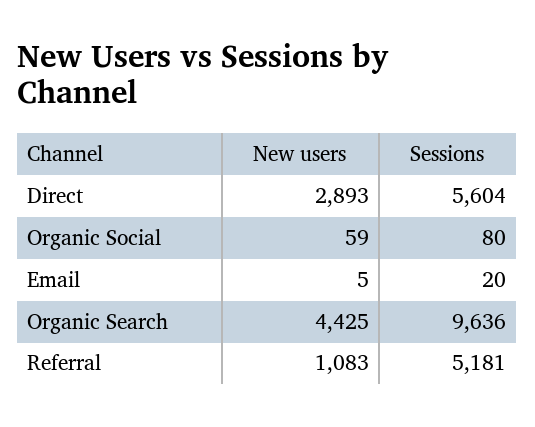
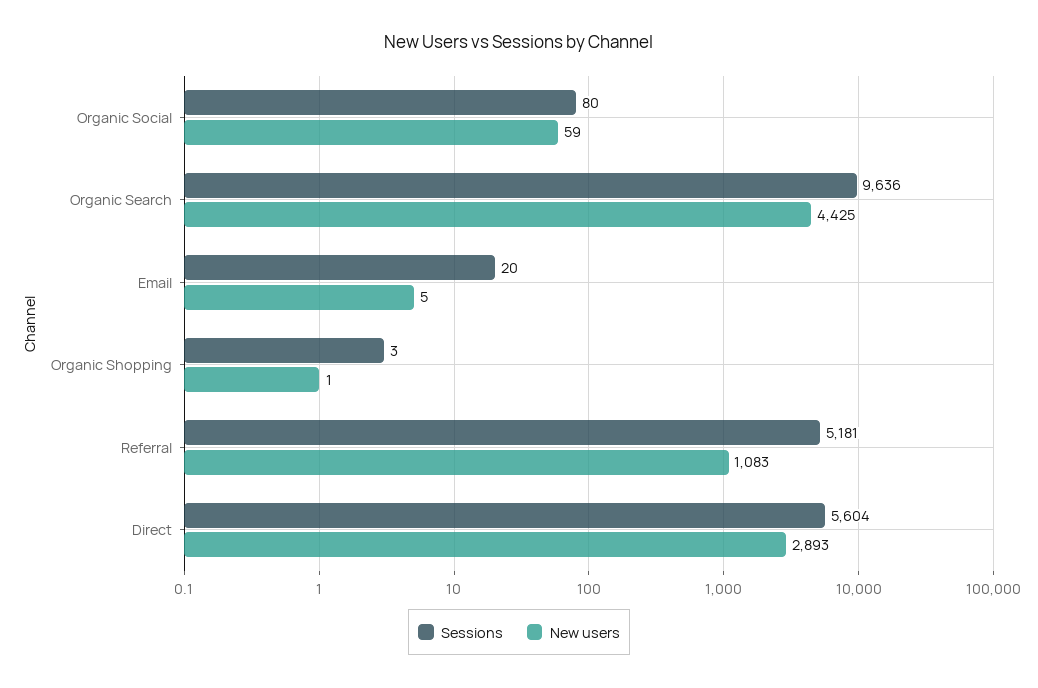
Sessions, Organic Shopping: none -> 3
New users, Organic Shopping: none -> 1

